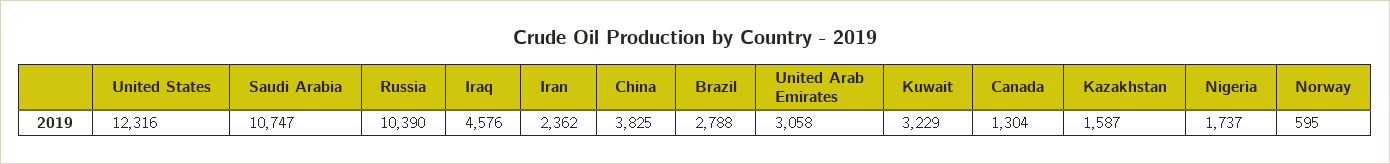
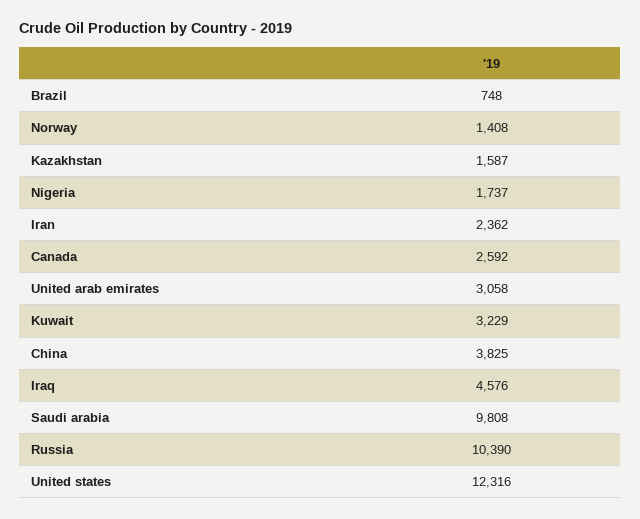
Saudi Arabia: 10747 -> 9808
Brazil: 2788 -> 748
Canada: 1304 -> 2592
Norway: 595 -> 1408

